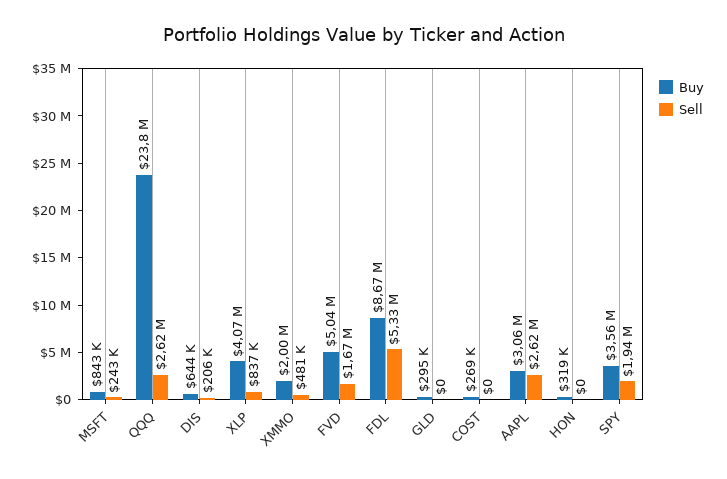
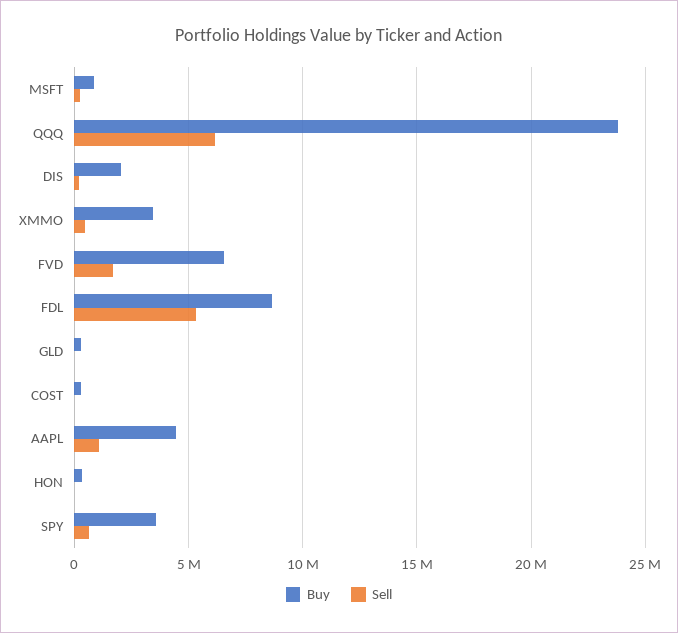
Sell, QQQ: 2620000 -> 6000000
Buy, DIS: 644000 -> 2000000
Buy, XLP: 4070000 -> none
Sell, XLP: 837000 -> none
Buy, XMMO: 2000000 -> 3500000
Buy, FVD: 5040000 -> 6500000
Buy, AAPL: 3060000 -> 4500000
Sell, AAPL: 2620000 -> 1000000
Sell, SPY: 1940000 -> 500000

